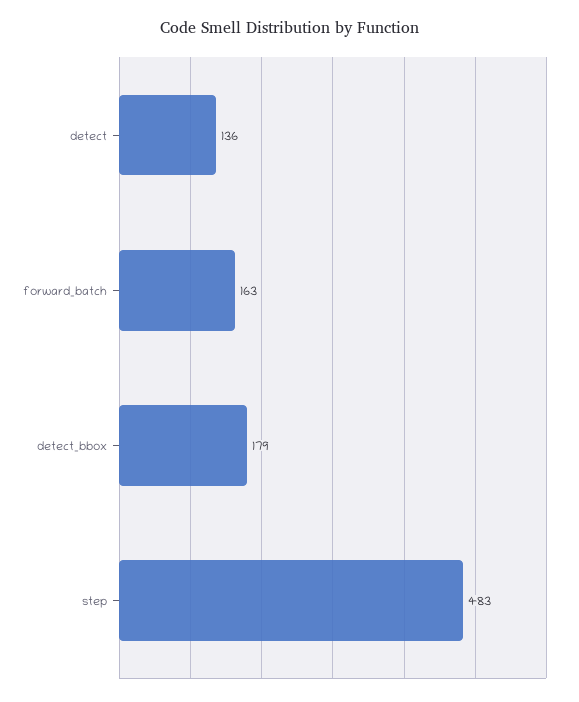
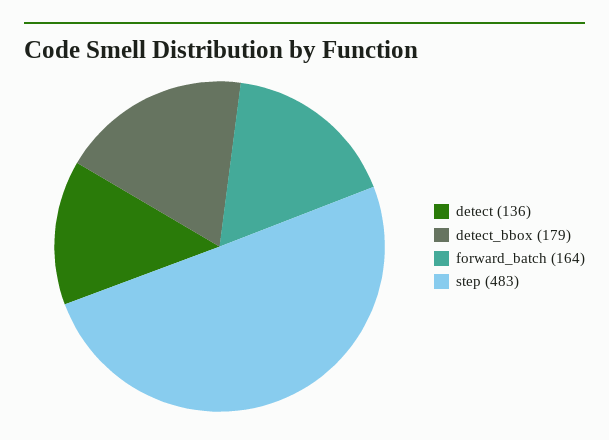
forward_batch: 163 -> 164

